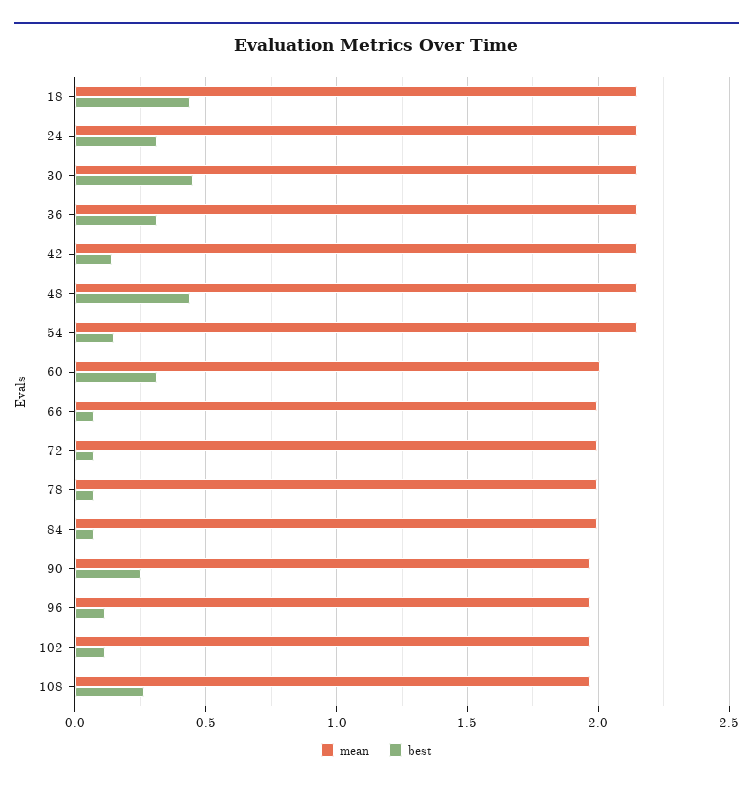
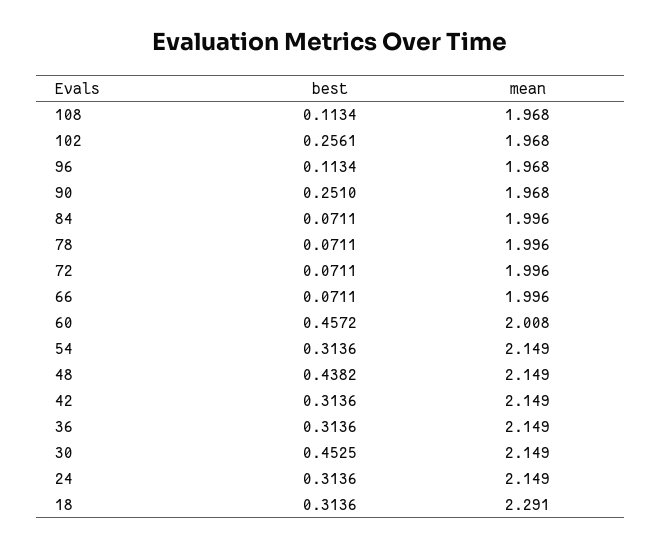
mean, 18: 2.15 -> 2.291
best, 18: 0.45 -> 0.3136
best, 42: 0.15 -> 0.3136
best, 54: 0.15 -> 0.3136
best, 60: 0.3 -> 0.4572
best, 102: 0.1 -> 0.2561
best, 108: 0.25 -> 0.1134

